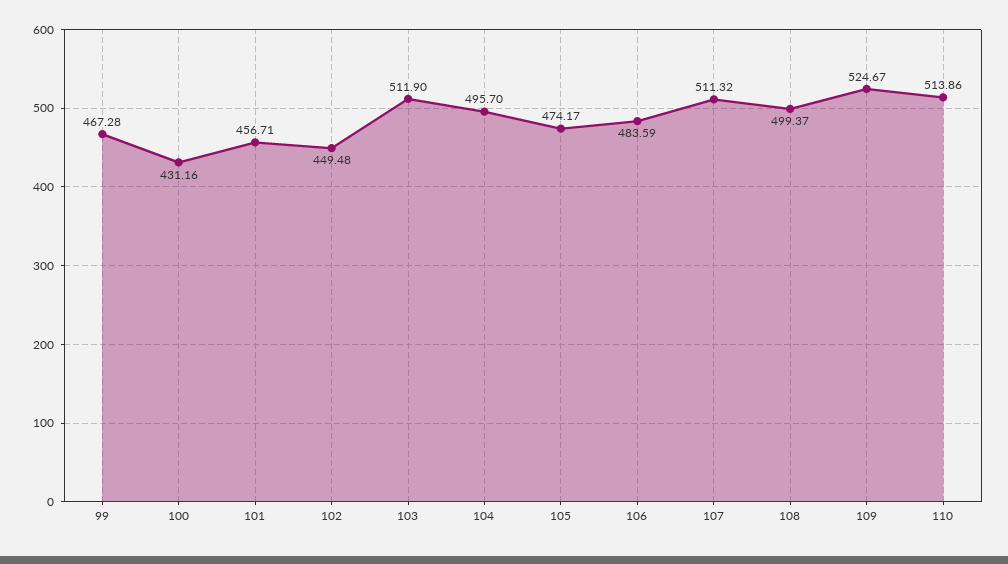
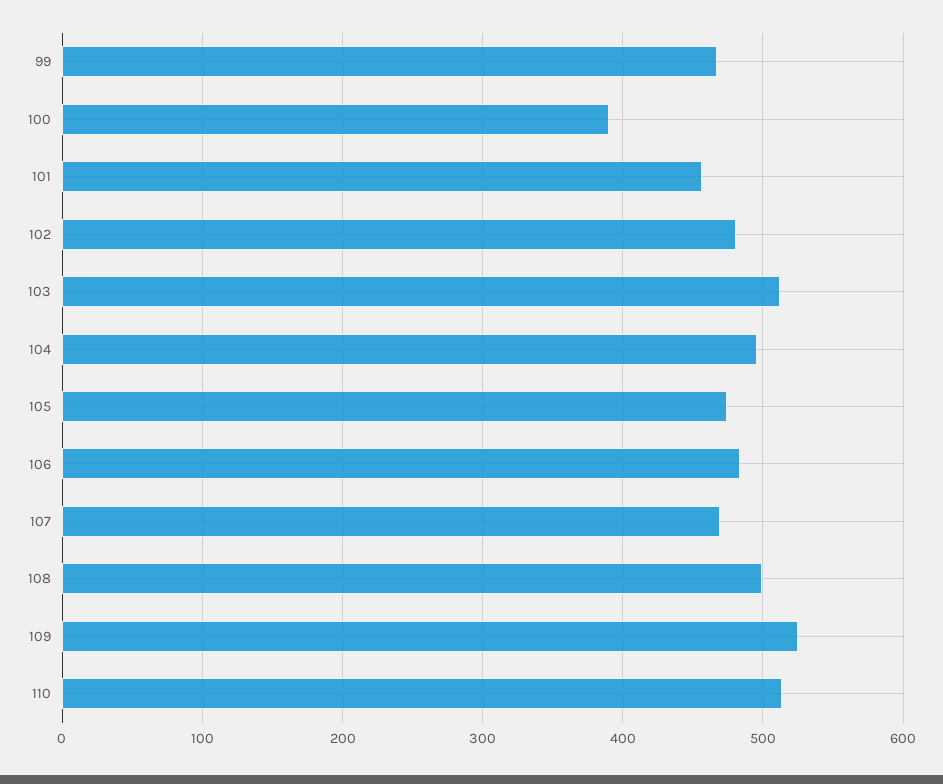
100: 431.16 -> 390
102: 449.48 -> 480
107: 511.32 -> 470

